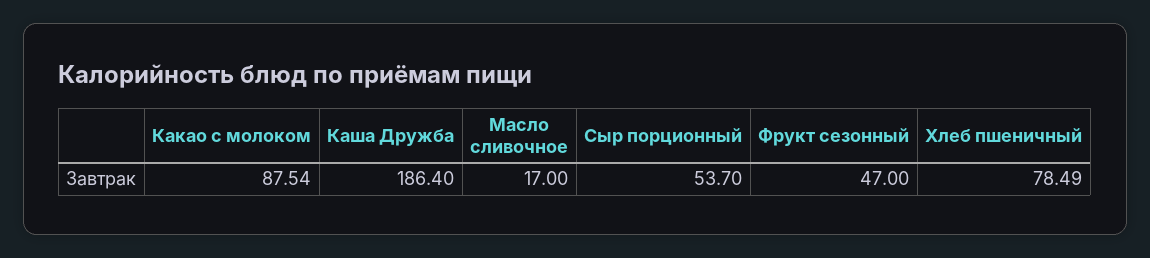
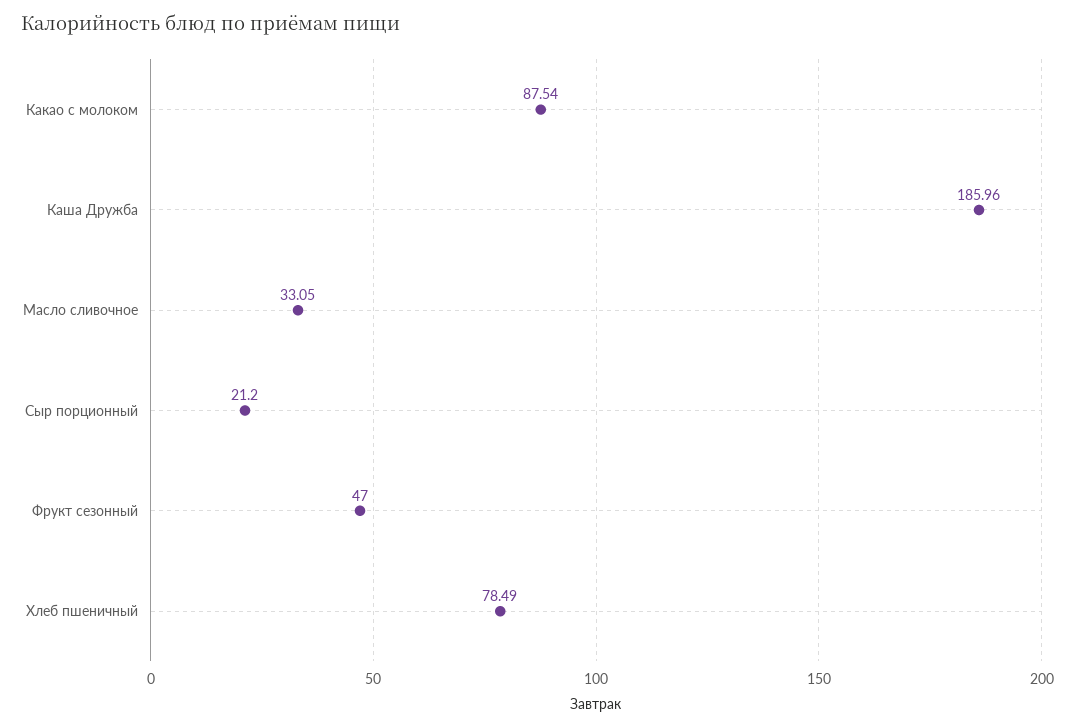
Каша Дружба: 186.4 -> 185.96
Масло сливочное: 17 -> 33.05
Сыр порционный: 53.7 -> 21.2

